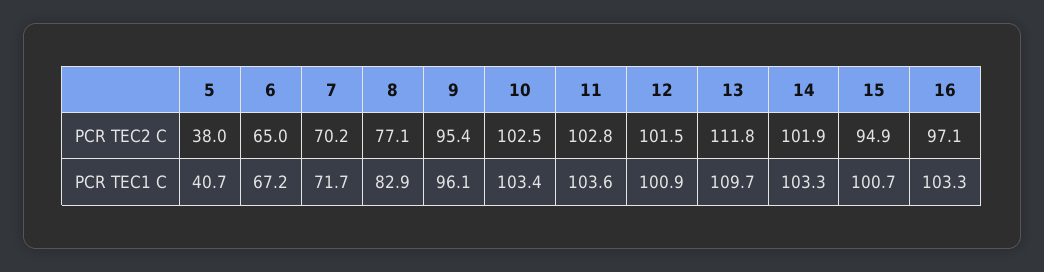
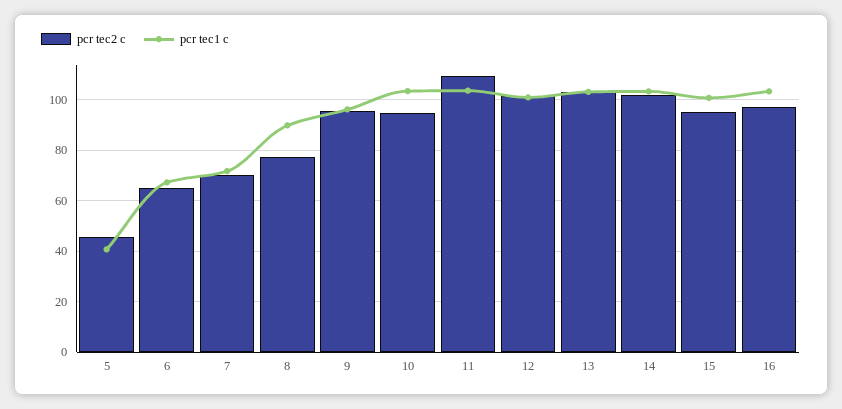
PCR TEC2 C, 5: 38 -> 45
PCR TEC2 C, 10: 102.5 -> 95
PCR TEC2 C, 11: 102.8 -> 110
PCR TEC2 C, 13: 111.8 -> 102.5
PCR TEC1 C, 8: 82.9 -> 90
PCR TEC1 C, 13: 109.7 -> 102.5

